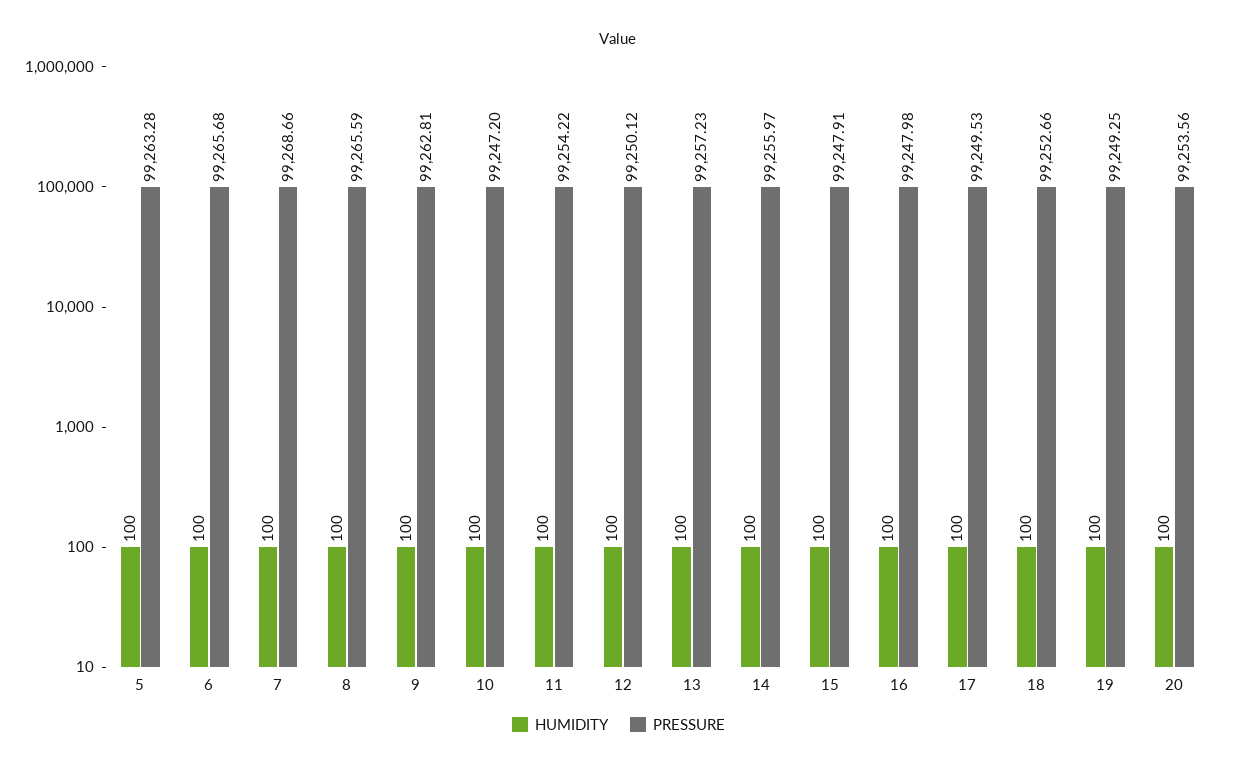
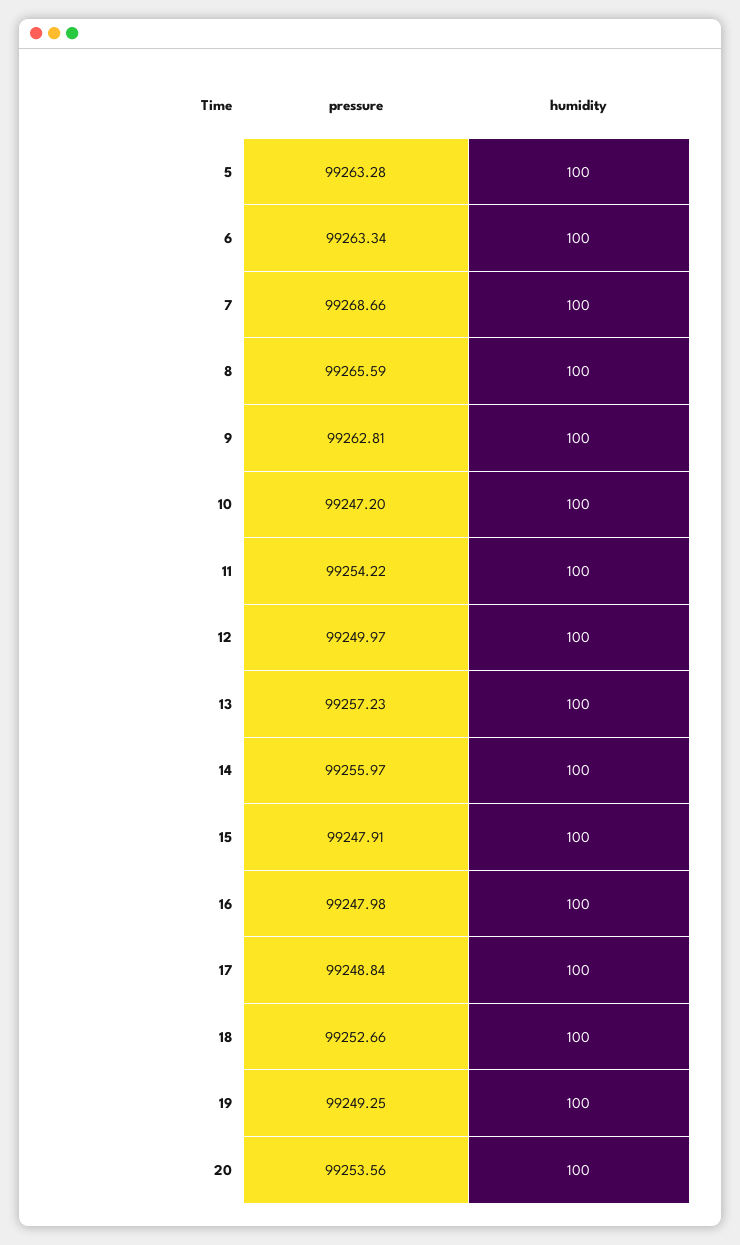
PRESSURE, 6: 99265.68 -> 99263.34
PRESSURE, 12: 99250.12 -> 99249.97
PRESSURE, 17: 99249.53 -> 99248.84

